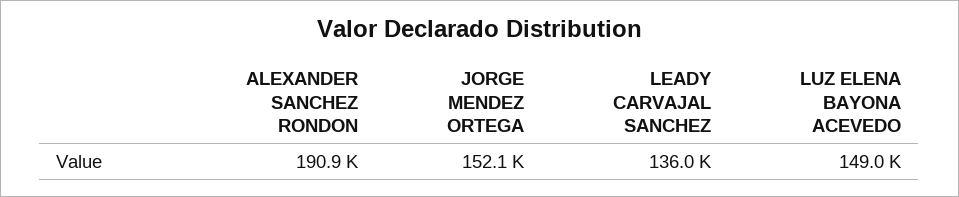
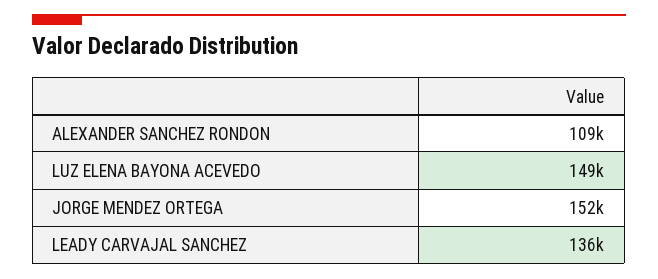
ALEXANDER SANCHEZ RONDON: 190900 -> 109000

